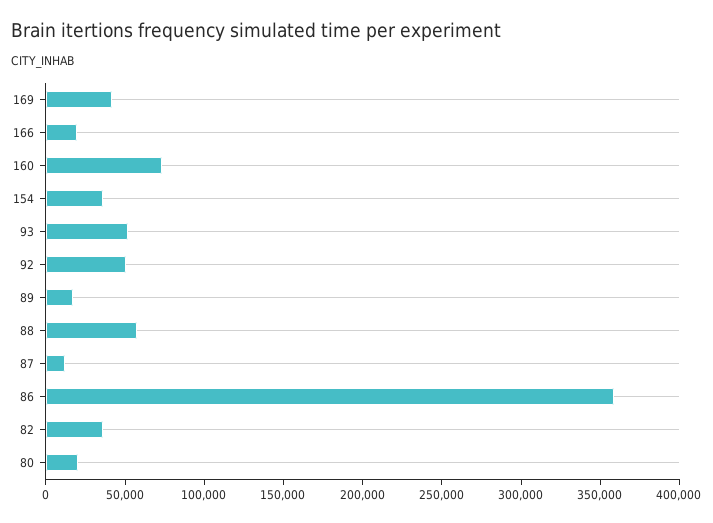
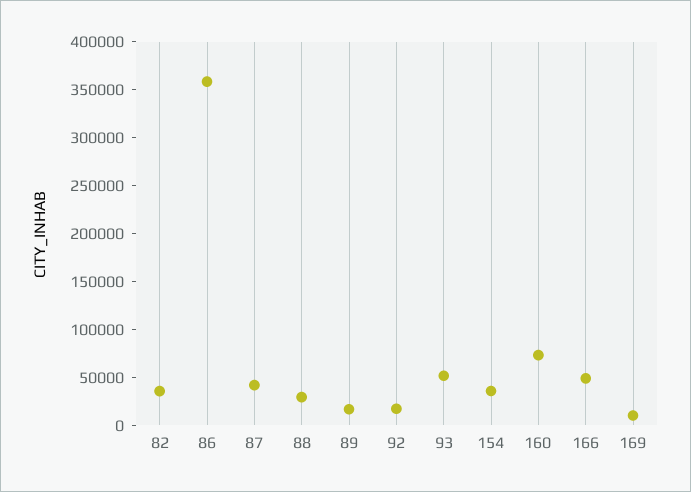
169: 40000 -> 10000
166: 20000 -> 50000
92: 50000 -> 20000
88: 60000 -> 30000
87: 10000 -> 40000
80: 20000 -> none

